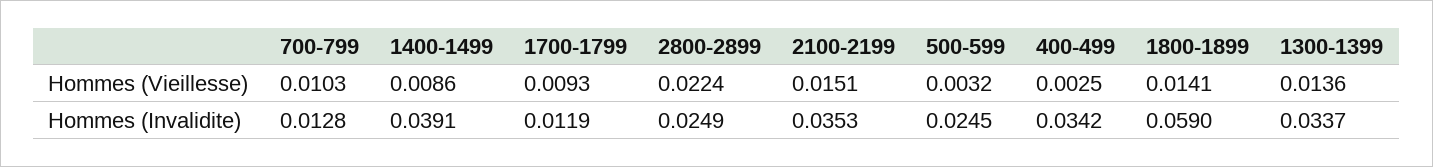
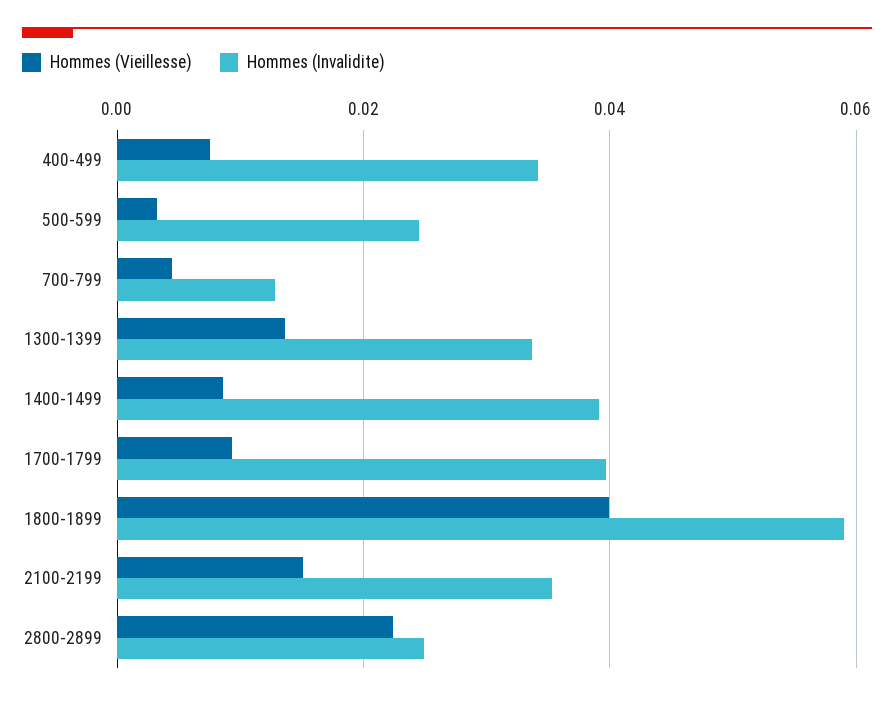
Hommes (Vieillesse), 700-799: 0.0103 -> 0.004
Hommes (Vieillesse), 400-499: 0.0025 -> 0.008
Hommes (Vieillesse), 1800-1899: 0.0141 -> 0.04
Hommes (Invalidite), 1700-1799: 0.0119 -> 0.04

